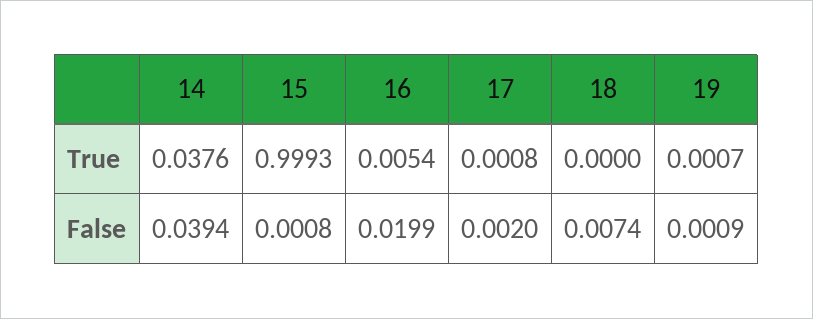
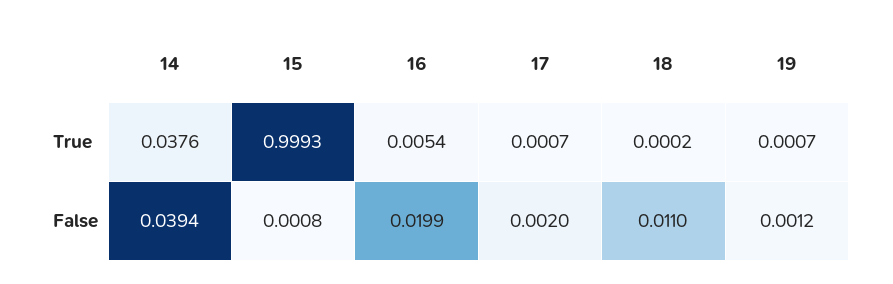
17, True: 0.0008 -> 0.0007
18, True: 0 -> 0.0002
18, False: 0.0074 -> 0.011
19, False: 0.0009 -> 0.0012

